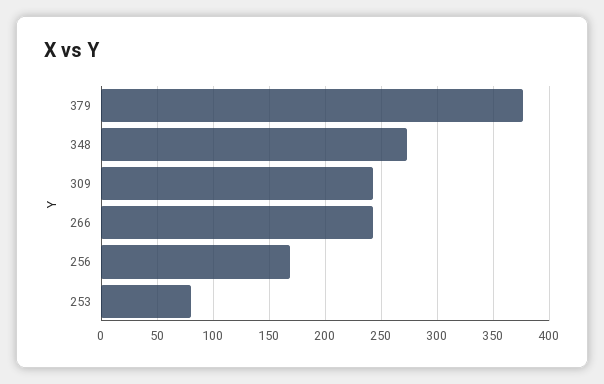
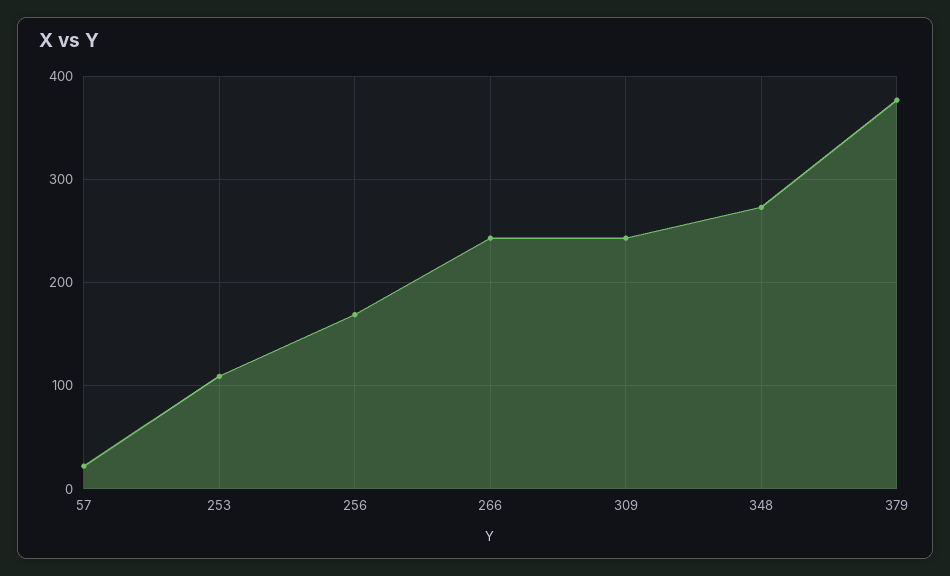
253: 80 -> 110
57: none -> 20

